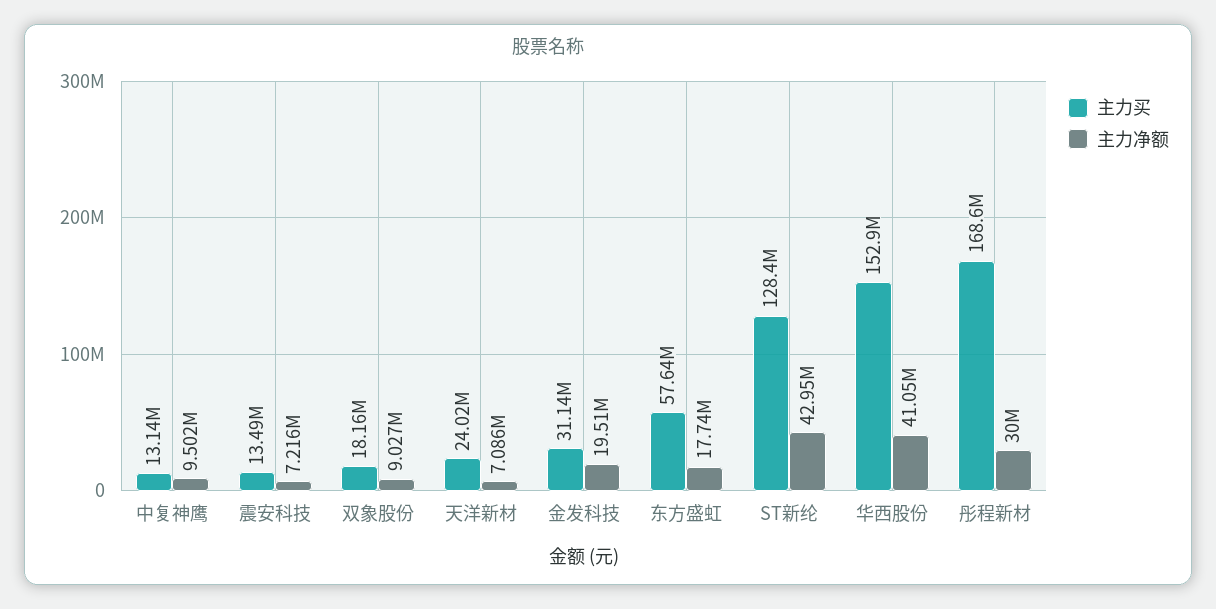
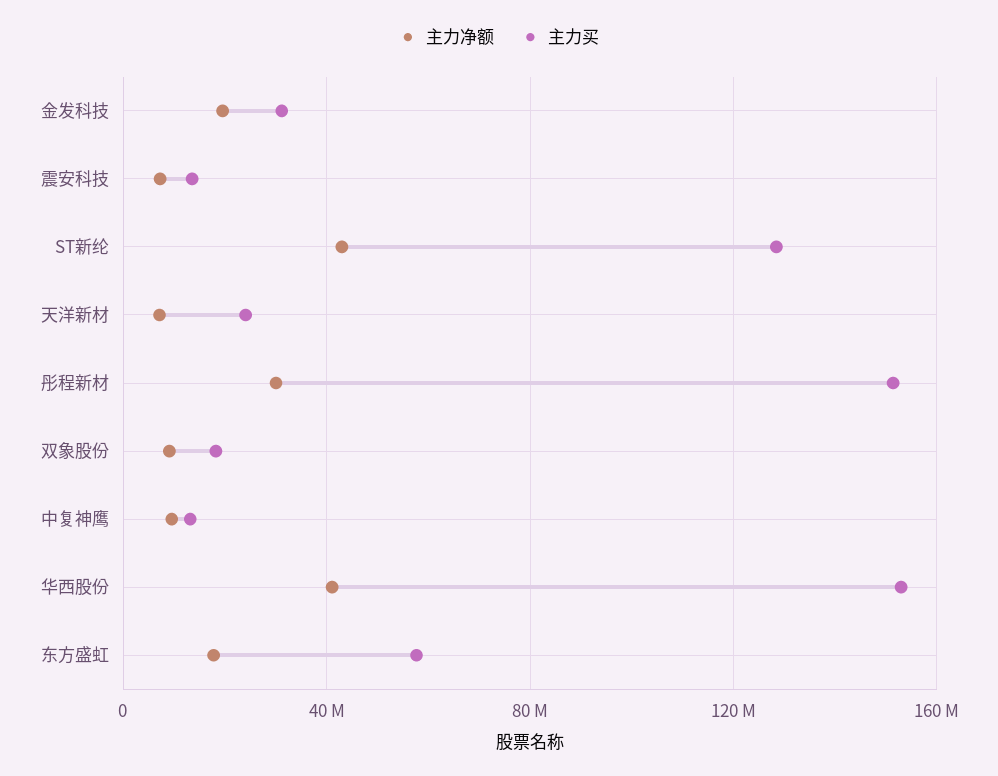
主力买, 彤程新材: 168600000 -> 150000000

